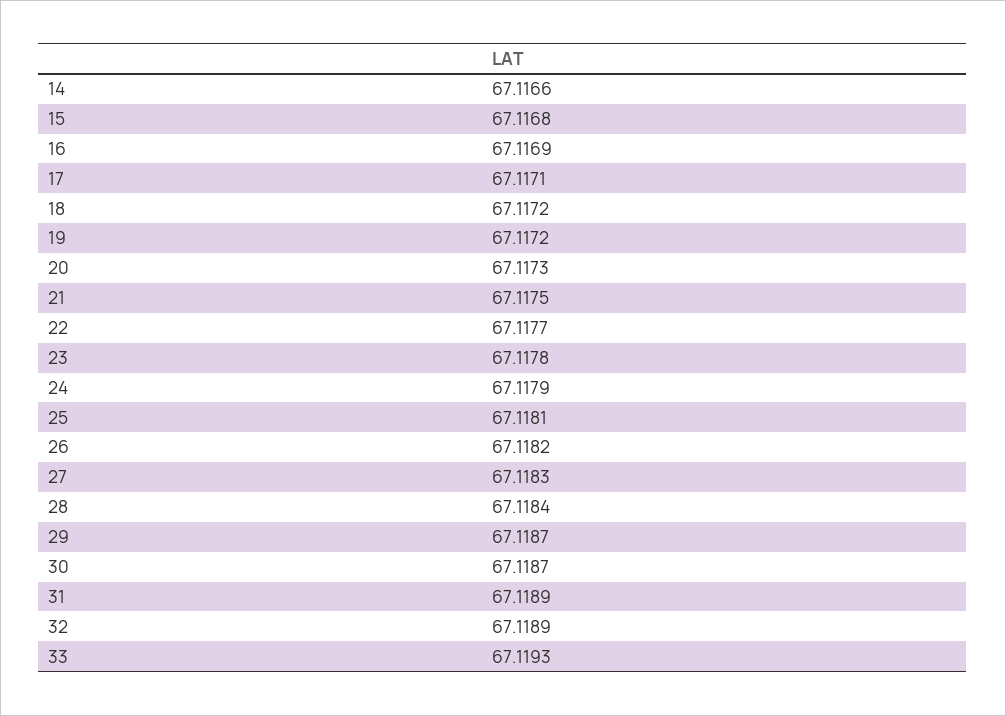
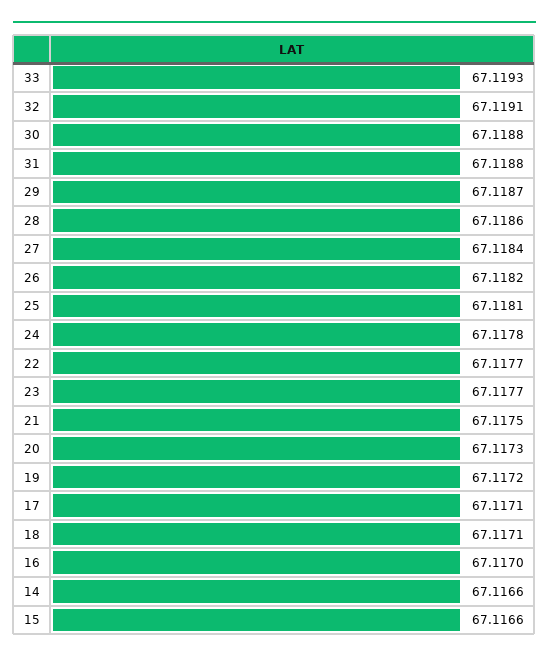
15: 67.1168 -> 67.1166
16: 67.1169 -> 67.117
18: 67.1172 -> 67.1171
23: 67.1178 -> 67.1177
24: 67.1179 -> 67.1178
27: 67.1183 -> 67.1184
28: 67.1184 -> 67.1186
30: 67.1187 -> 67.1188
31: 67.1189 -> 67.1188
32: 67.1189 -> 67.1191

